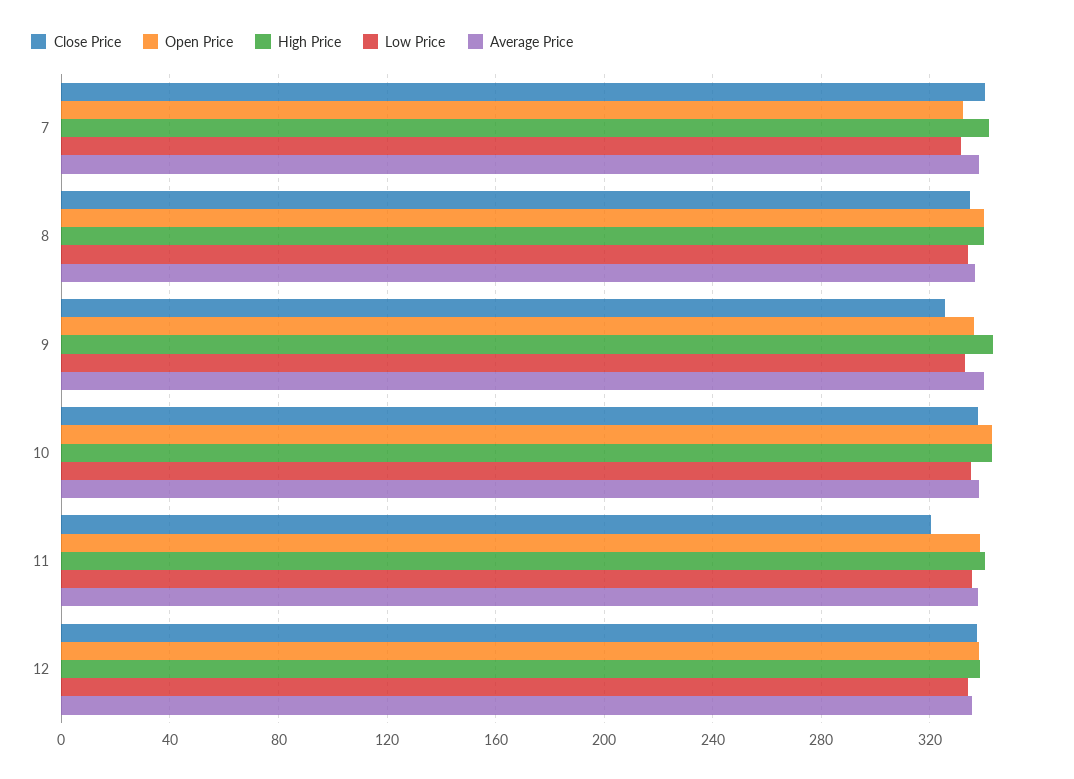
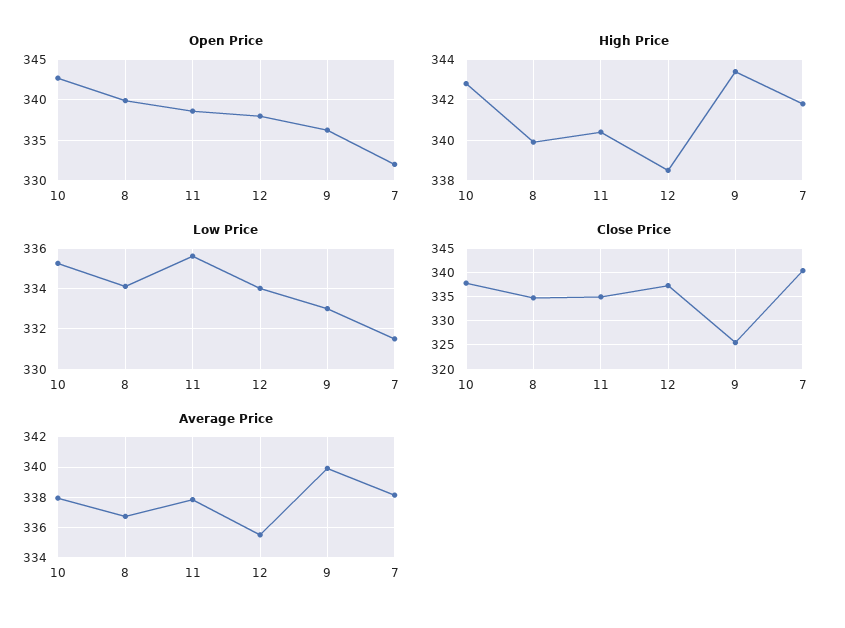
Close Price, 11: 320 -> 335

